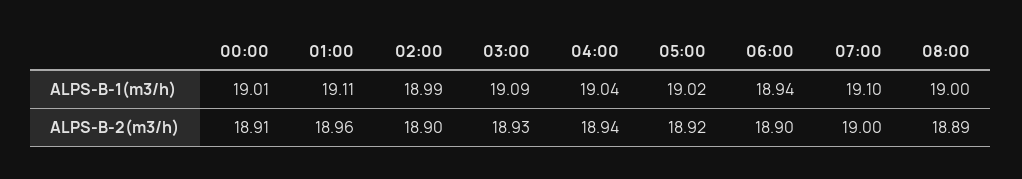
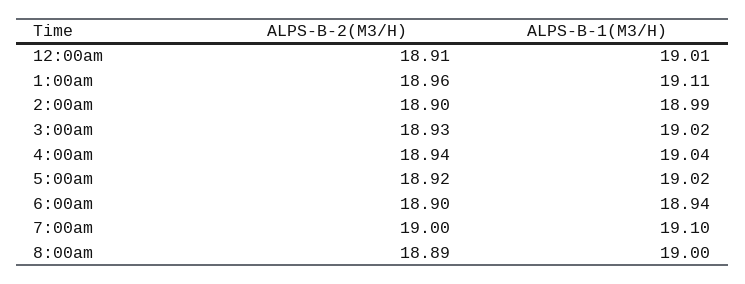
03:00, ALPS-B-1(m3/h): 19.09 -> 19.02

